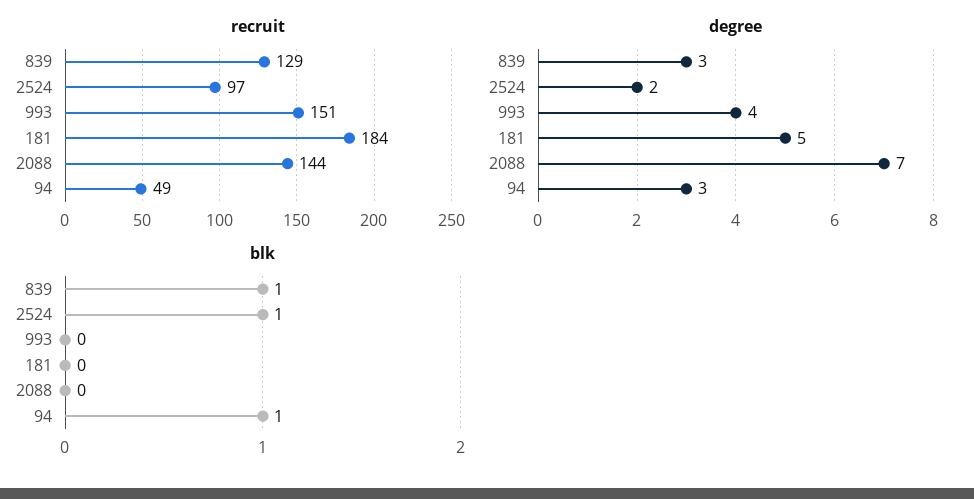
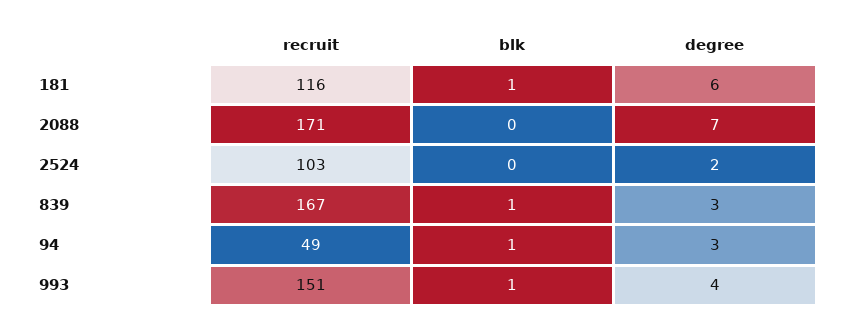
recruit, 839: 129 -> 167
recruit, 2524: 97 -> 103
recruit, 181: 184 -> 116
recruit, 2088: 144 -> 171
degree, 181: 5 -> 6
blk, 2524: 1 -> 0
blk, 993: 0 -> 1
blk, 181: 0 -> 1

